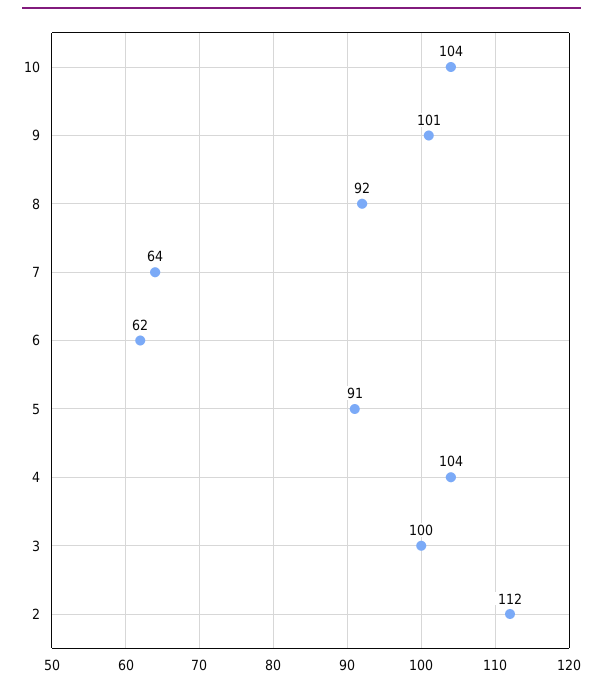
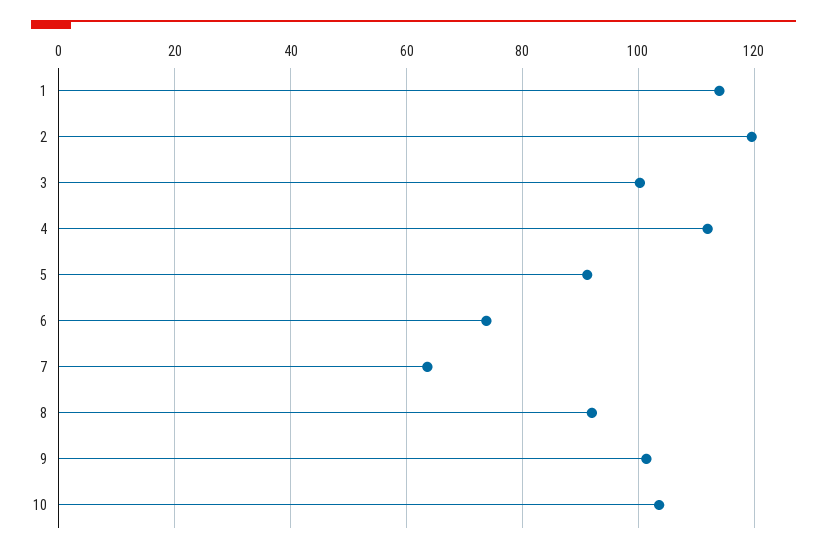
6: 62 -> 74
4: 104 -> 112
2: 112 -> 120
1: none -> 114

